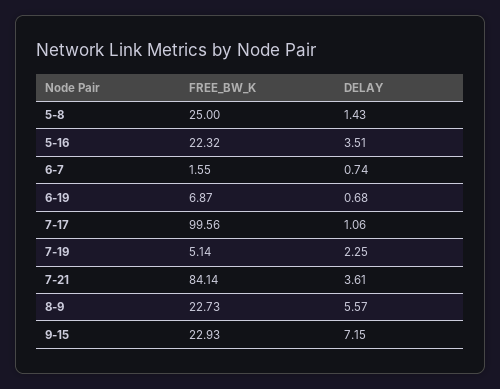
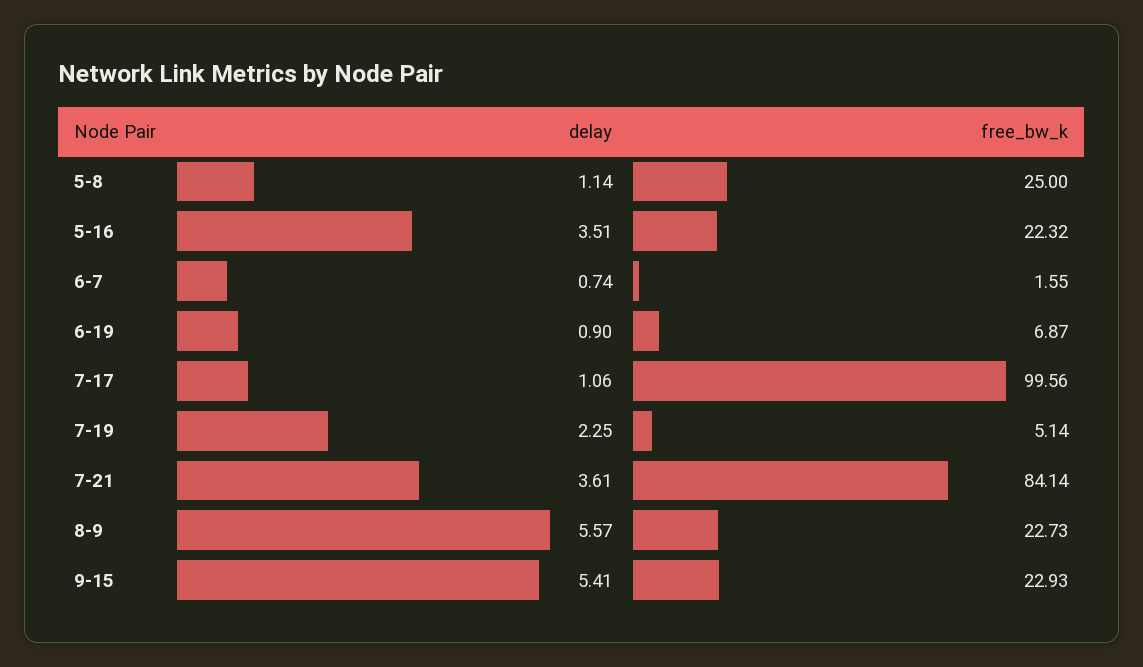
DELAY, 5-8: 1.43 -> 1.14
DELAY, 6-19: 0.68 -> 0.9
DELAY, 9-15: 7.15 -> 5.41

